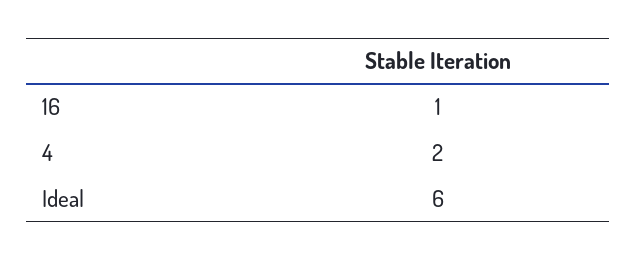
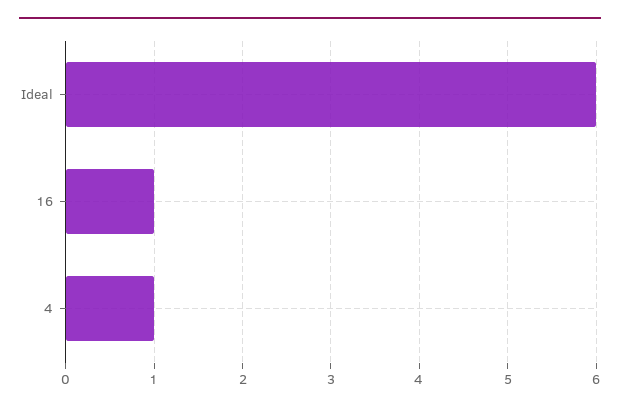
4: 2 -> 1

